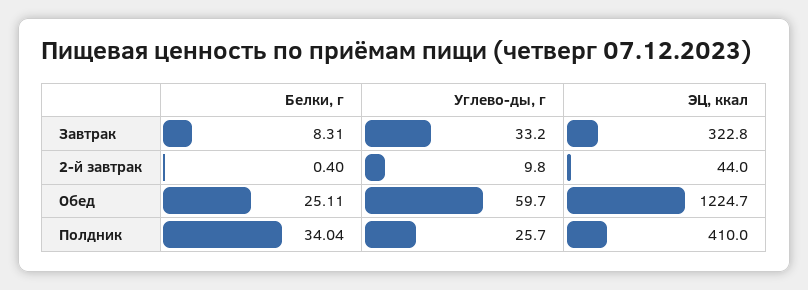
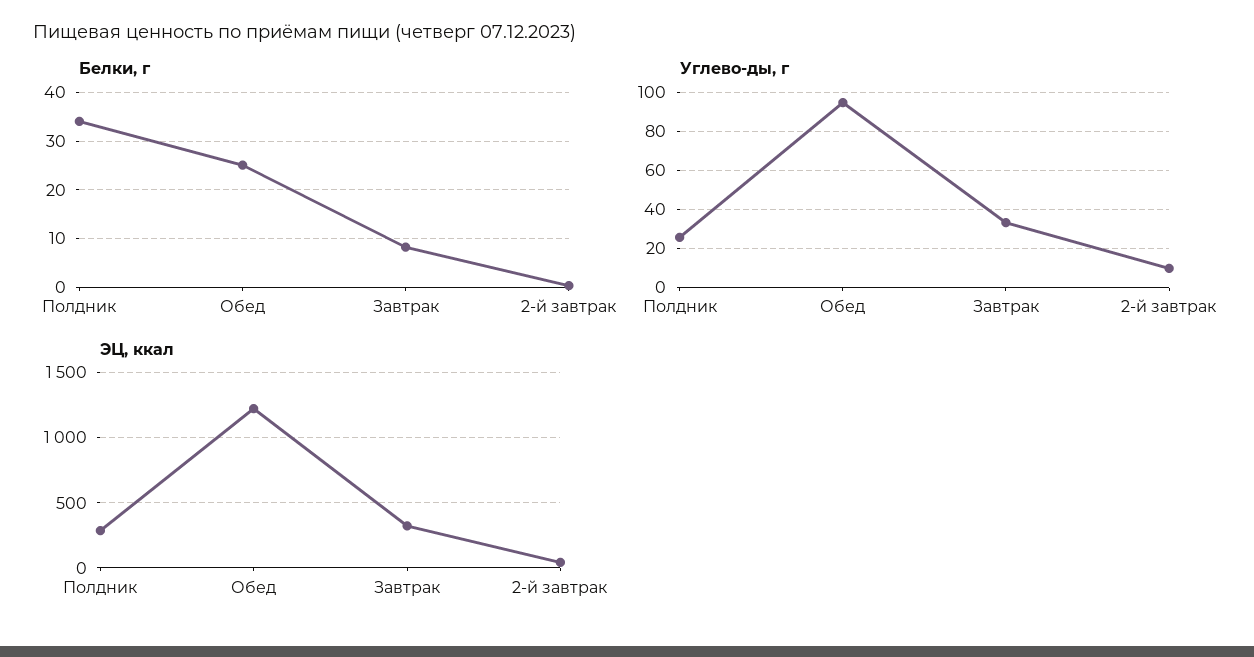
Углево-ды, г, Обед: 59.7 -> 95
ЭЦ, ккал, Полдник: 410 -> 300

